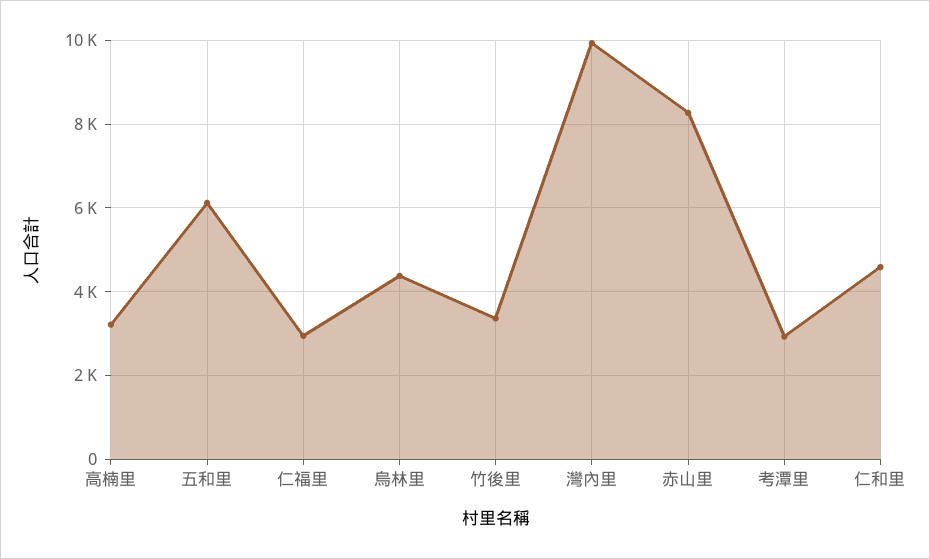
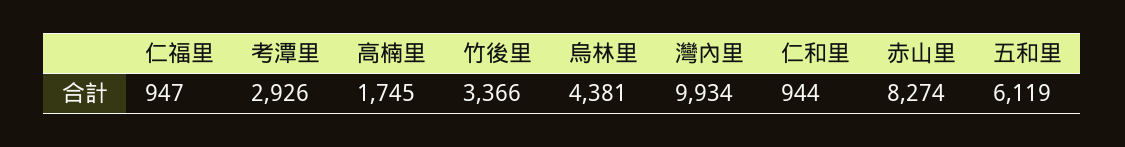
高楠里: 3200 -> 1745
仁福里: 3000 -> 947
仁和里: 4600 -> 944

